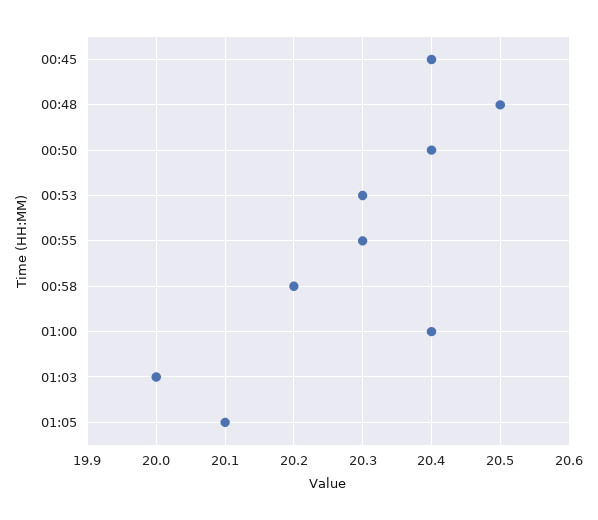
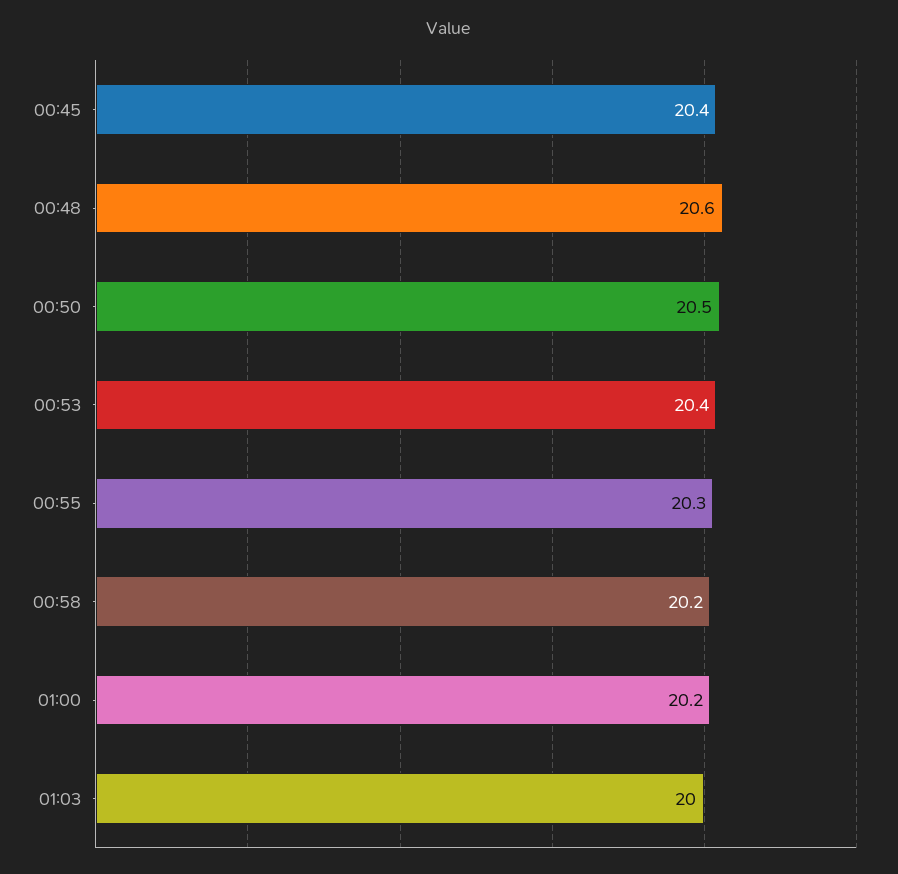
00:48: 20.5 -> 20.6
00:50: 20.4 -> 20.5
00:53: 20.3 -> 20.4
01:00: 20.4 -> 20.2
01:05: 20.1 -> none

